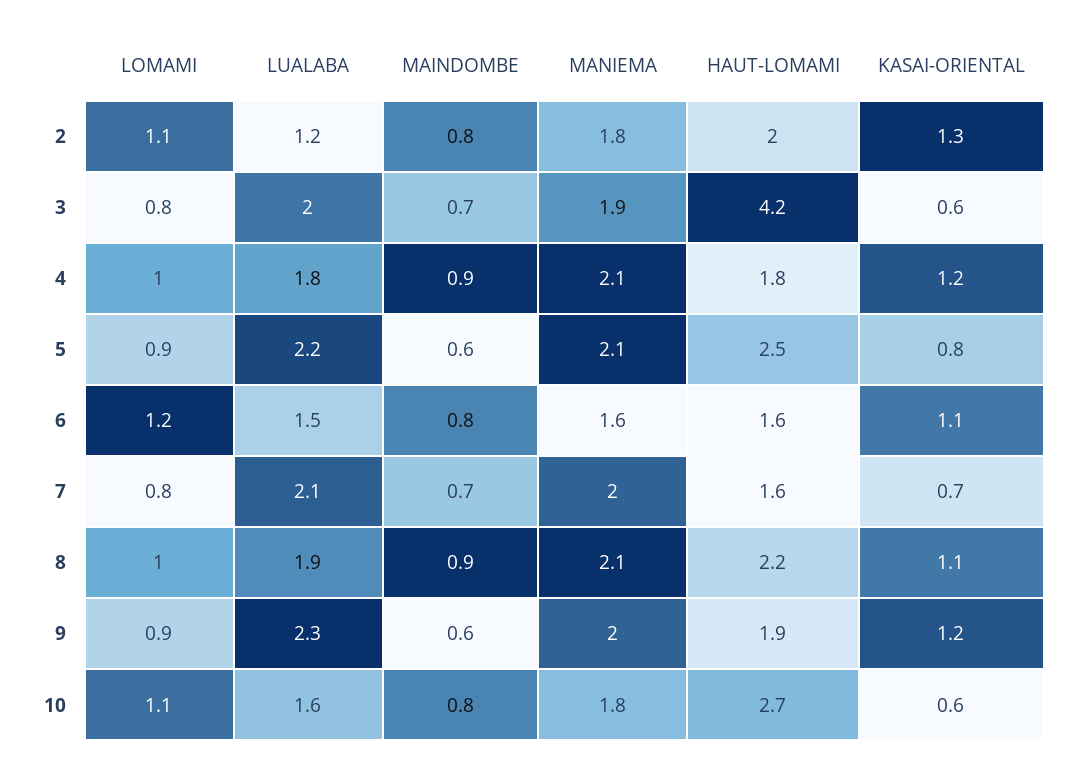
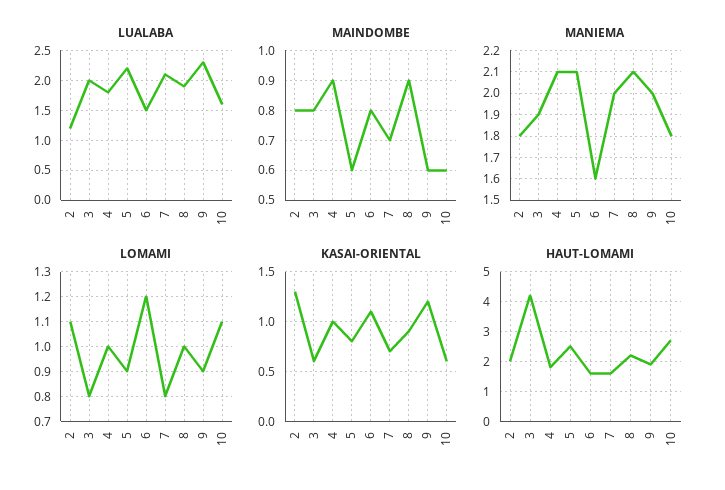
MAINDOMBE, 3: 0.7 -> 0.8
KASAI-ORIENTAL, 4: 1.2 -> 1
KASAI-ORIENTAL, 8: 1.1 -> 0.9
MAINDOMBE, 10: 0.8 -> 0.6

